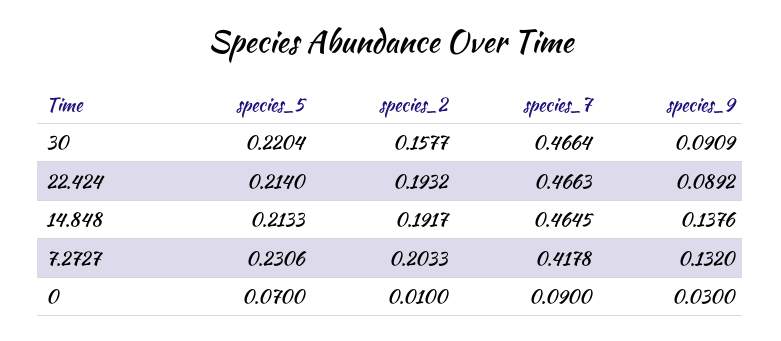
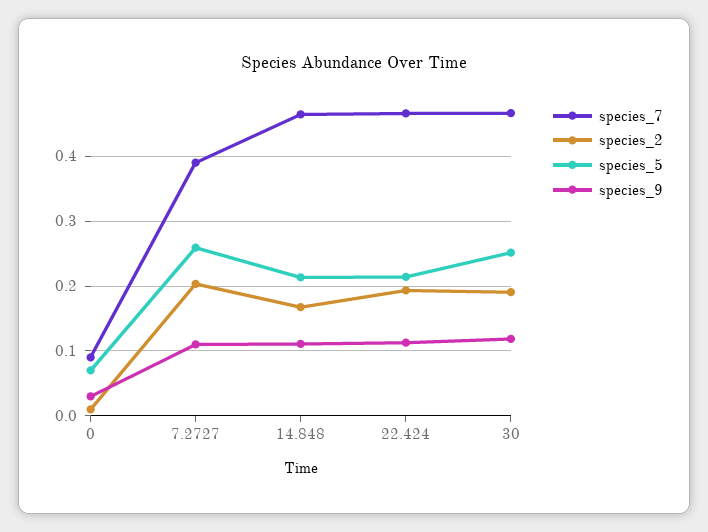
species_5, 30: 0.2204 -> 0.25
species_2, 30: 0.1577 -> 0.19
species_9, 30: 0.0909 -> 0.12
species_9, 22.424: 0.0892 -> 0.11
species_2, 14.848: 0.1917 -> 0.17
species_9, 14.848: 0.1376 -> 0.11
species_5, 7.2727: 0.2306 -> 0.26
species_7, 7.2727: 0.4178 -> 0.39
species_9, 7.2727: 0.132 -> 0.11

